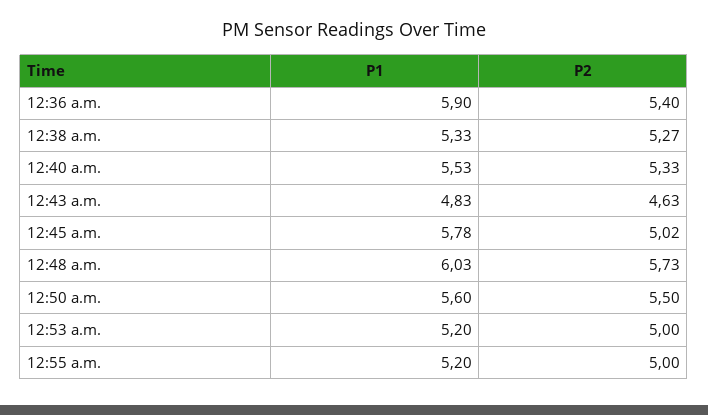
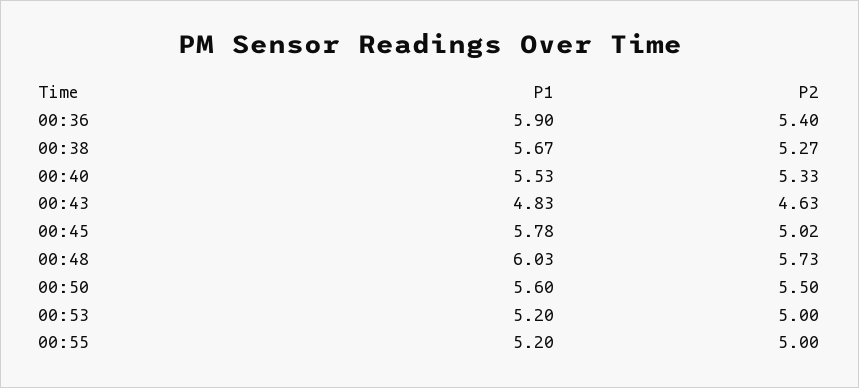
P1, 12:38 a.m.: 5.33 -> 5.67

